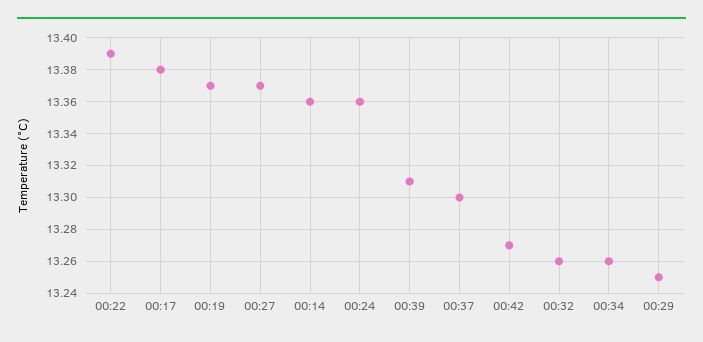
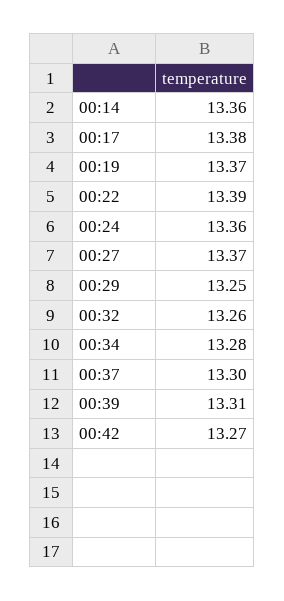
00:34: 13.26 -> 13.28

